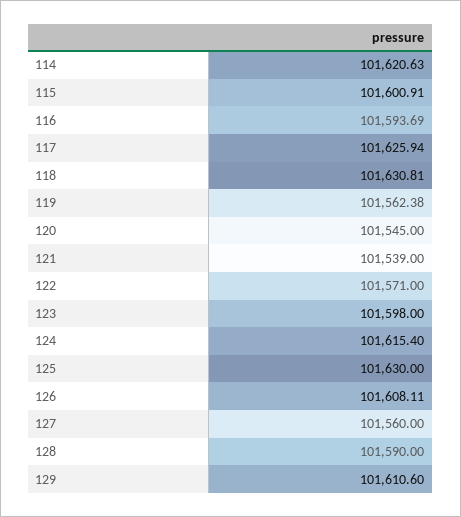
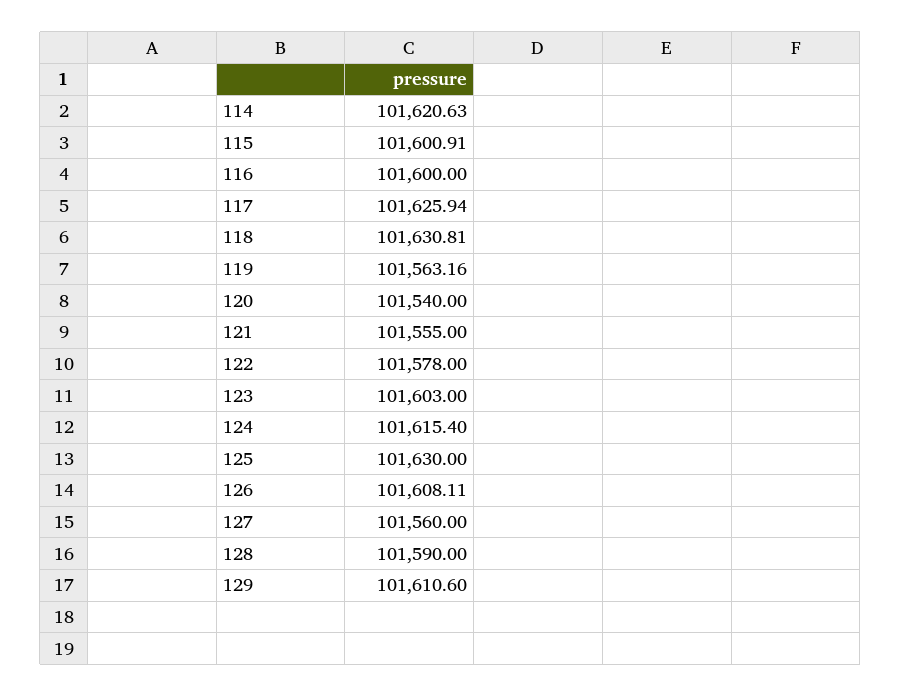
116: 101593.69 -> 101600
119: 101562.38 -> 101563.16
120: 101545 -> 101540
121: 101539 -> 101555
122: 101571 -> 101578
123: 101598 -> 101603

